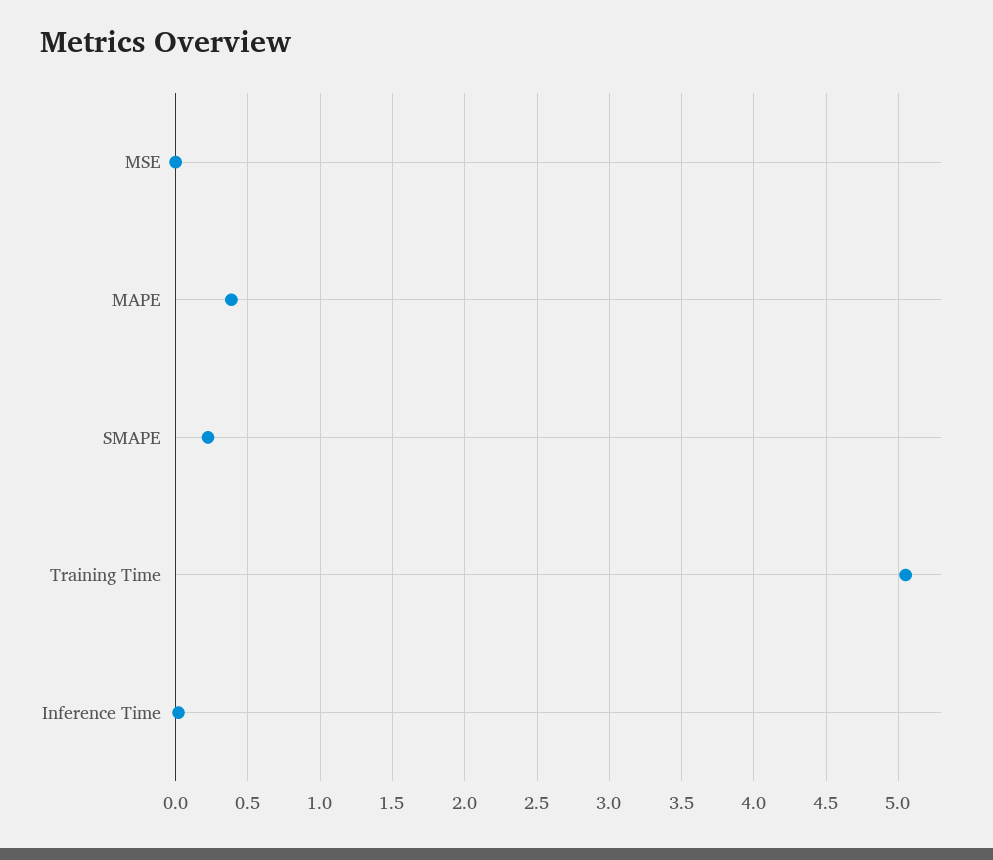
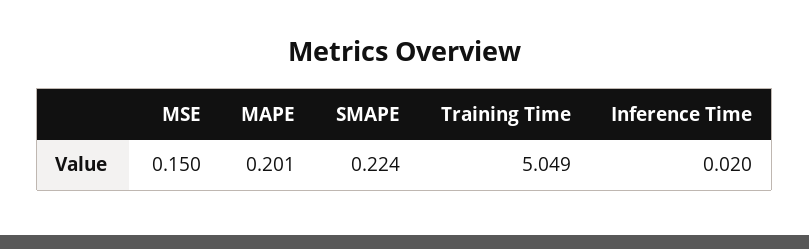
MSE: 0 -> 0.15
MAPE: 0.4 -> 0.201

